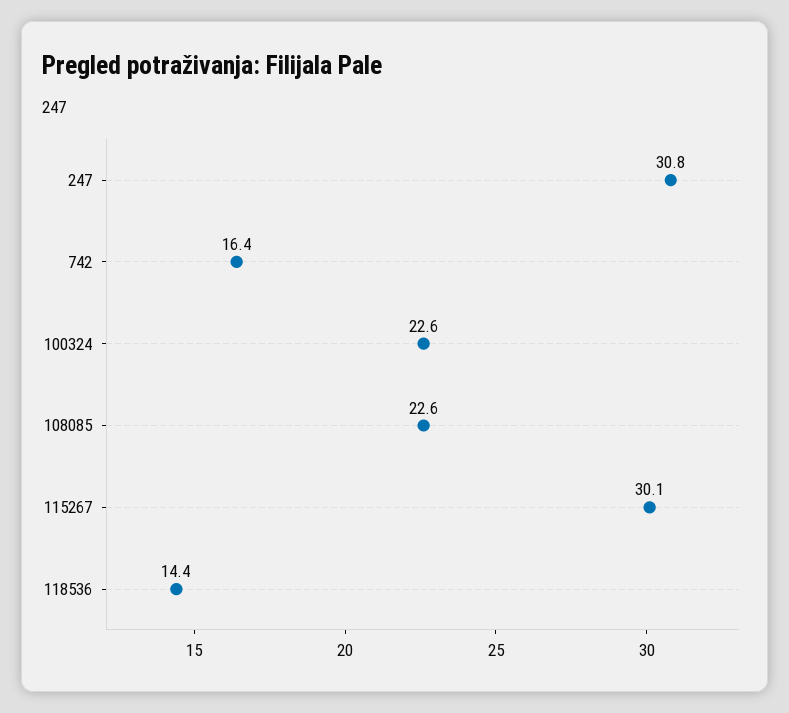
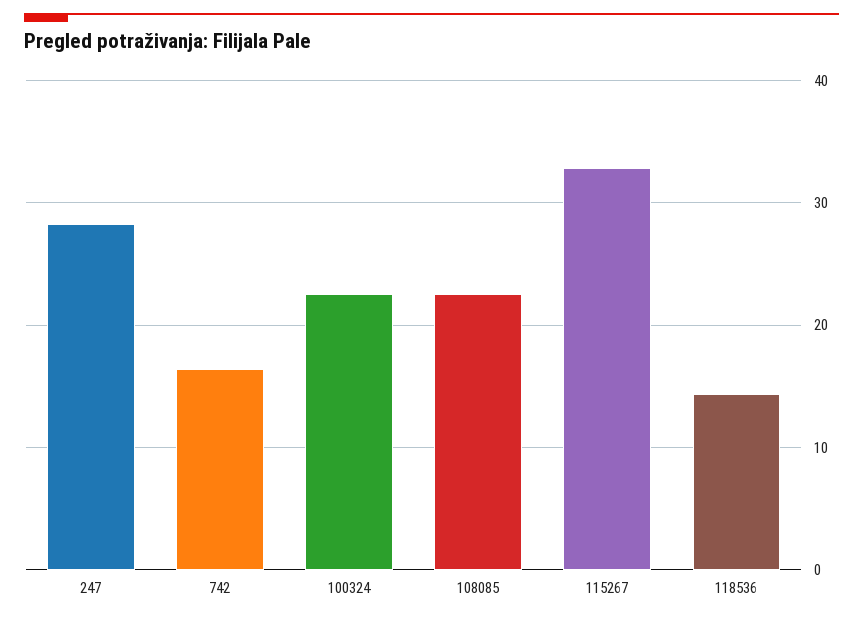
247: 30.8 -> 28
115267: 30.1 -> 33

